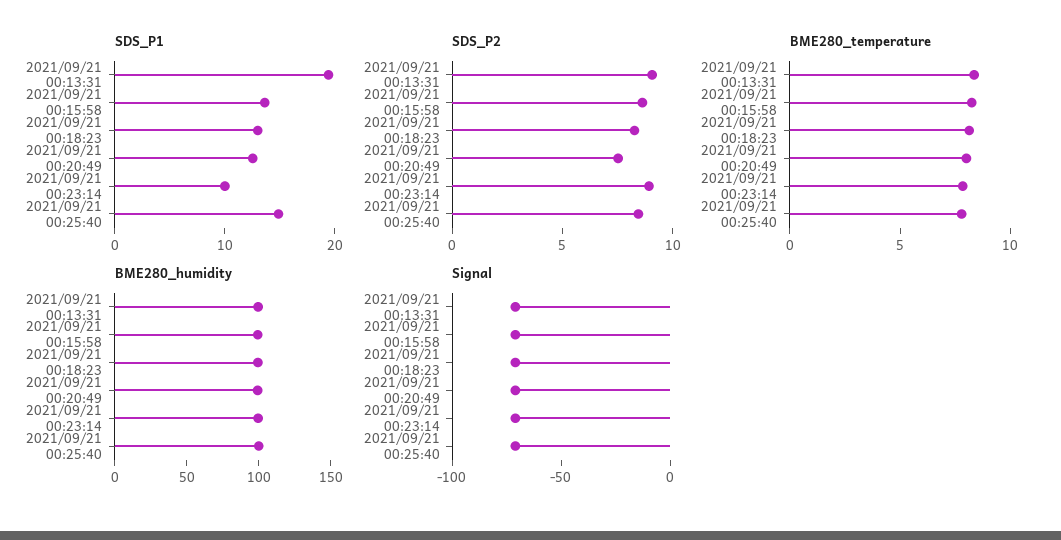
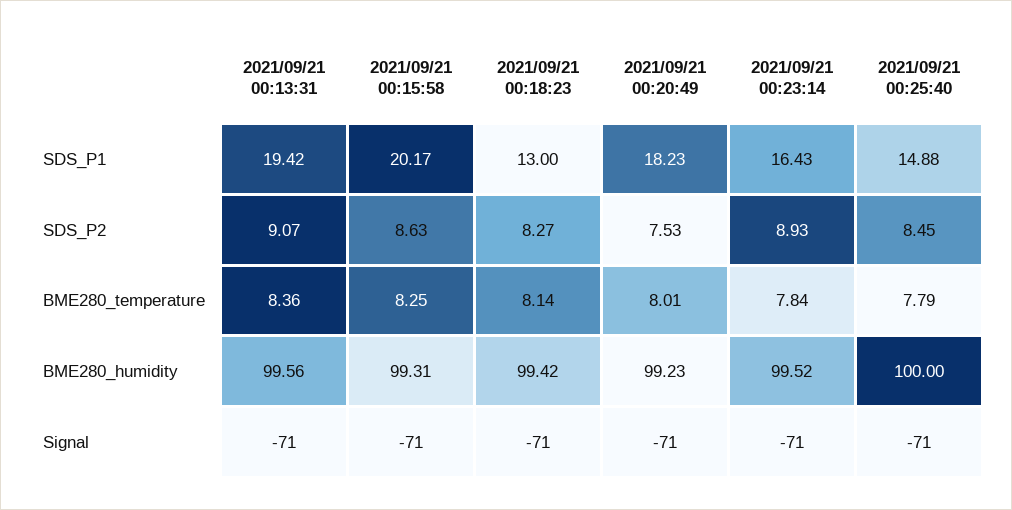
SDS_P1, 2021/09/21 00:15:58: 14 -> 20.17
SDS_P1, 2021/09/21 00:20:49: 12 -> 18.23
SDS_P1, 2021/09/21 00:23:14: 10 -> 16.43

